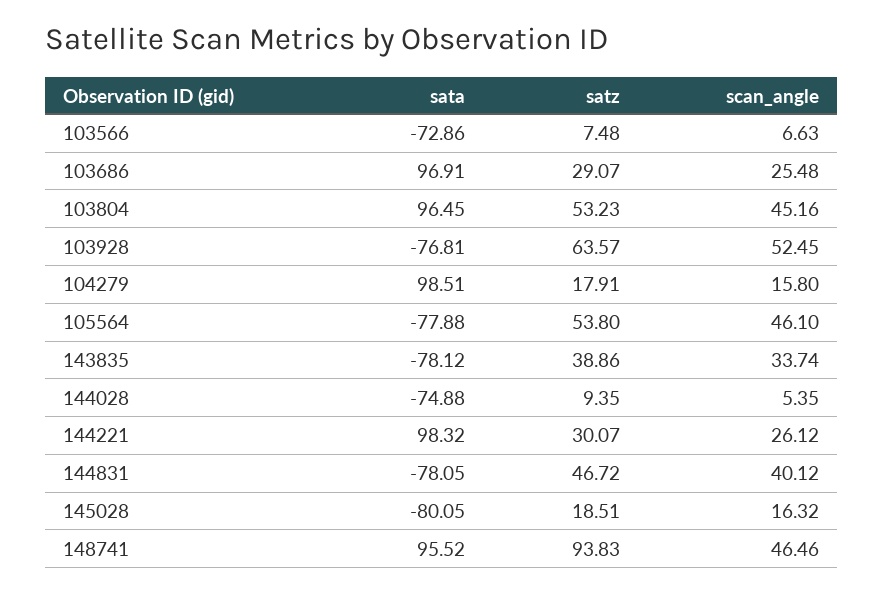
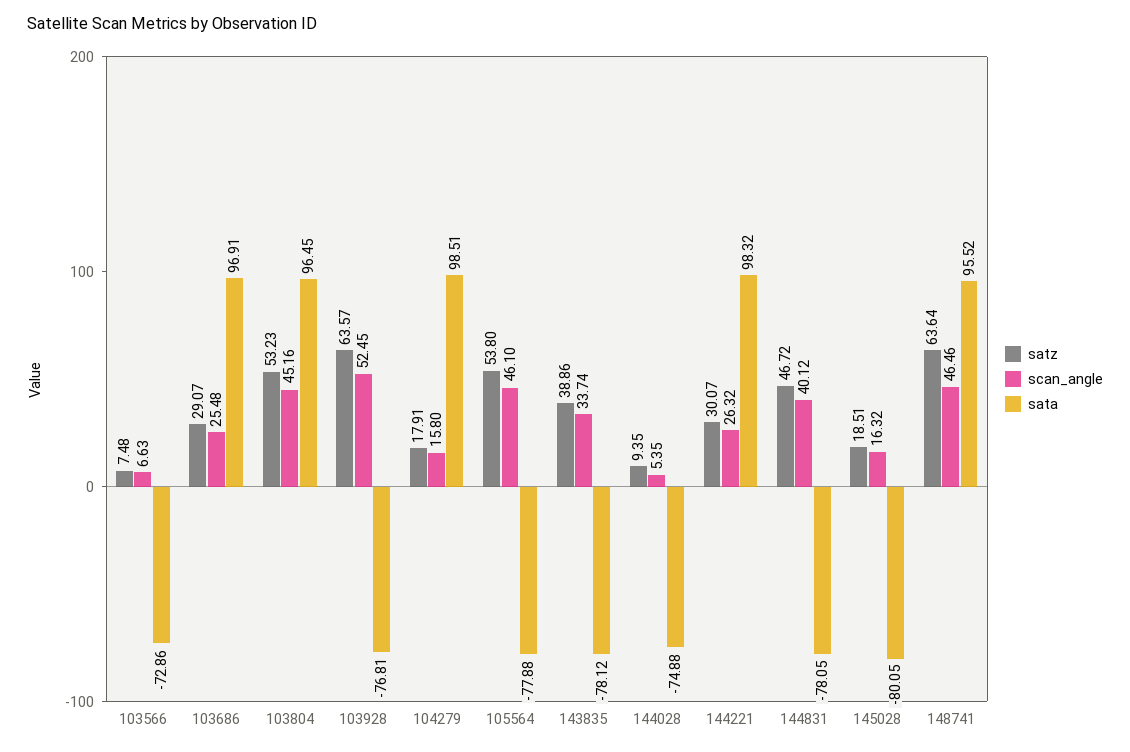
scan_angle, 144221: 26.12 -> 26.32
satz, 148741: 93.83 -> 63.64

